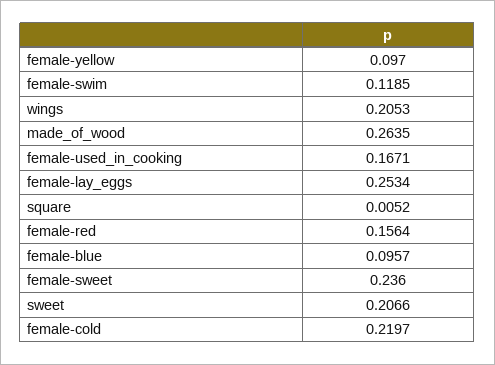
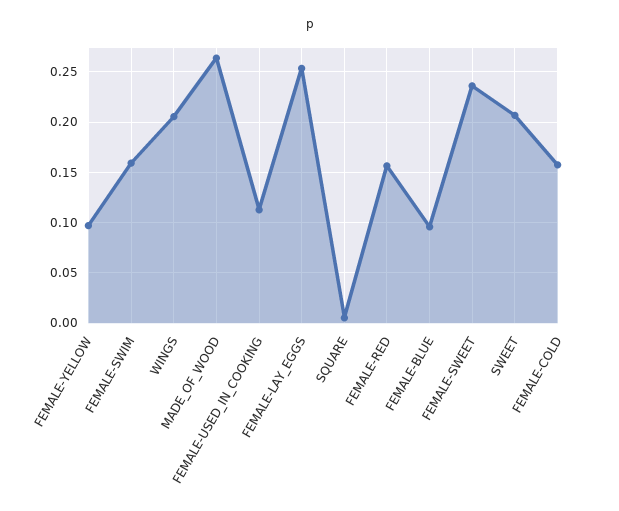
female-swim: 0.1185 -> 0.16
female-used_in_cooking: 0.1671 -> 0.11
female-cold: 0.2197 -> 0.16

